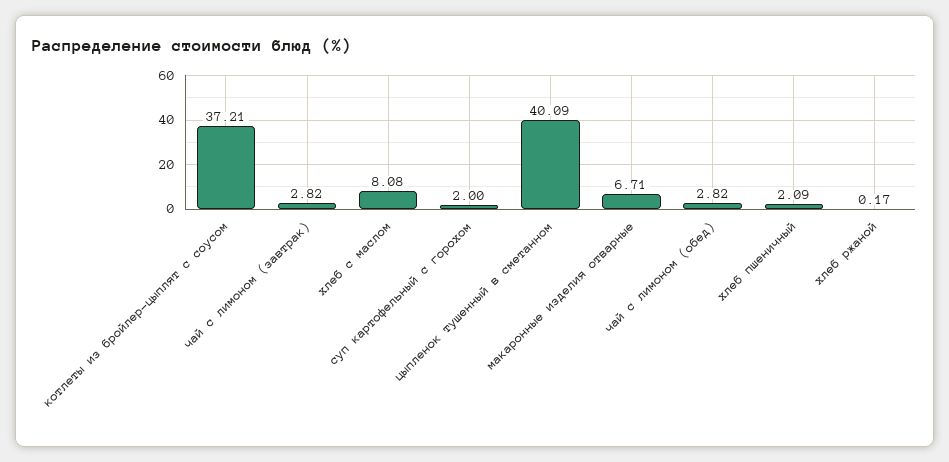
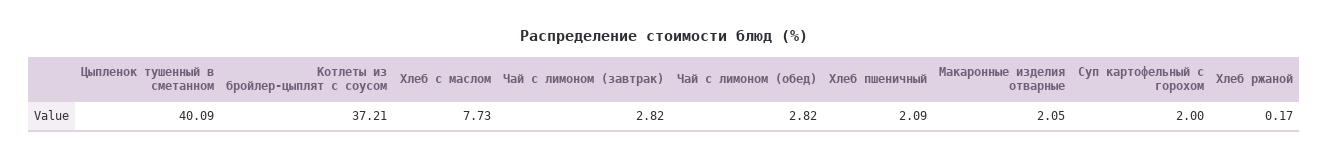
хлеб с маслом: 8.08 -> 7.73
макаронные изделия отварные: 6.71 -> 2.05

